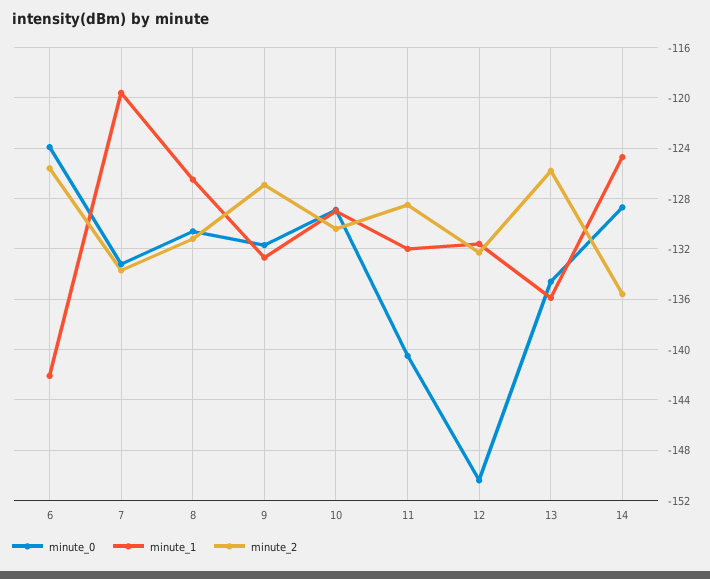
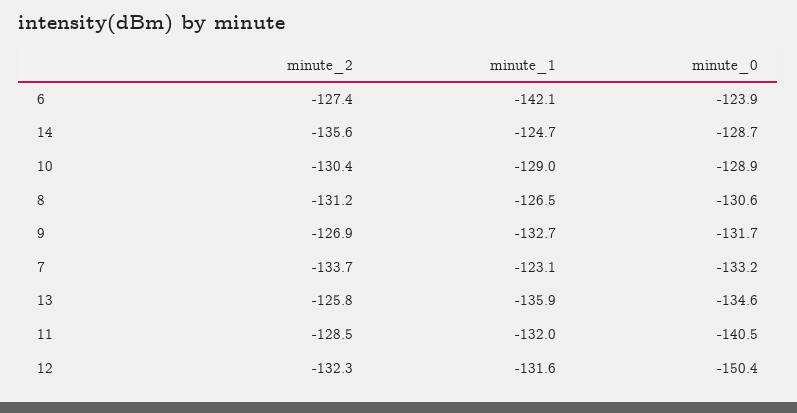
minute_2, 6: -125.5 -> -127.4
minute_1, 7: -119.5 -> -123.1

